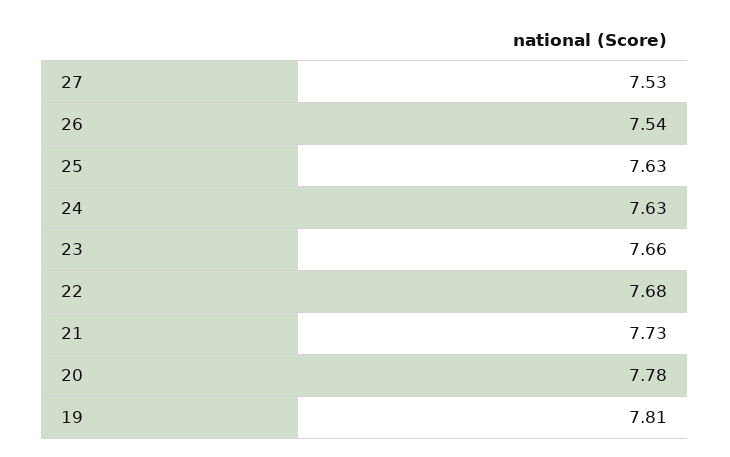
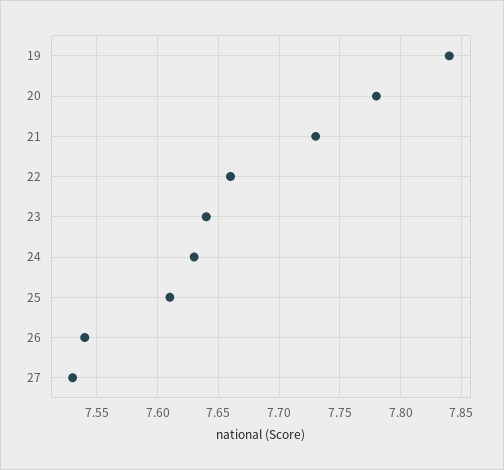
25: 7.63 -> 7.61
23: 7.66 -> 7.64
22: 7.68 -> 7.66
19: 7.81 -> 7.84

